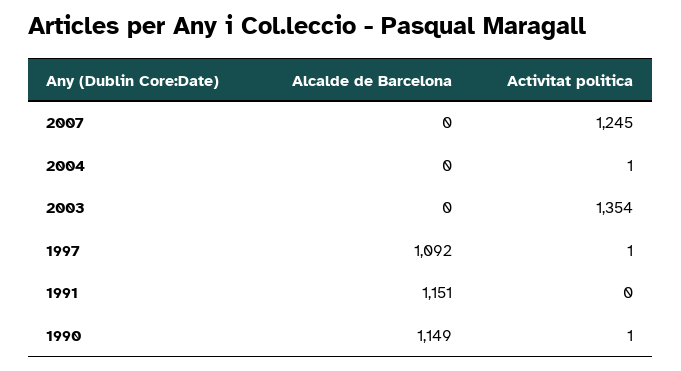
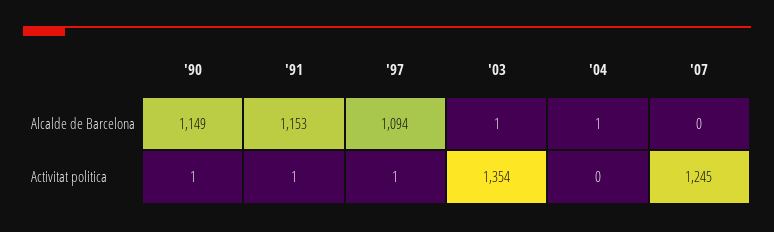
Alcalde de Barcelona, 2004: 0 -> 1
Activitat politica, 2004: 1 -> 0
Alcalde de Barcelona, 2003: 0 -> 1
Alcalde de Barcelona, 1997: 1092 -> 1094
Alcalde de Barcelona, 1991: 1151 -> 1153
Activitat politica, 1991: 0 -> 1

